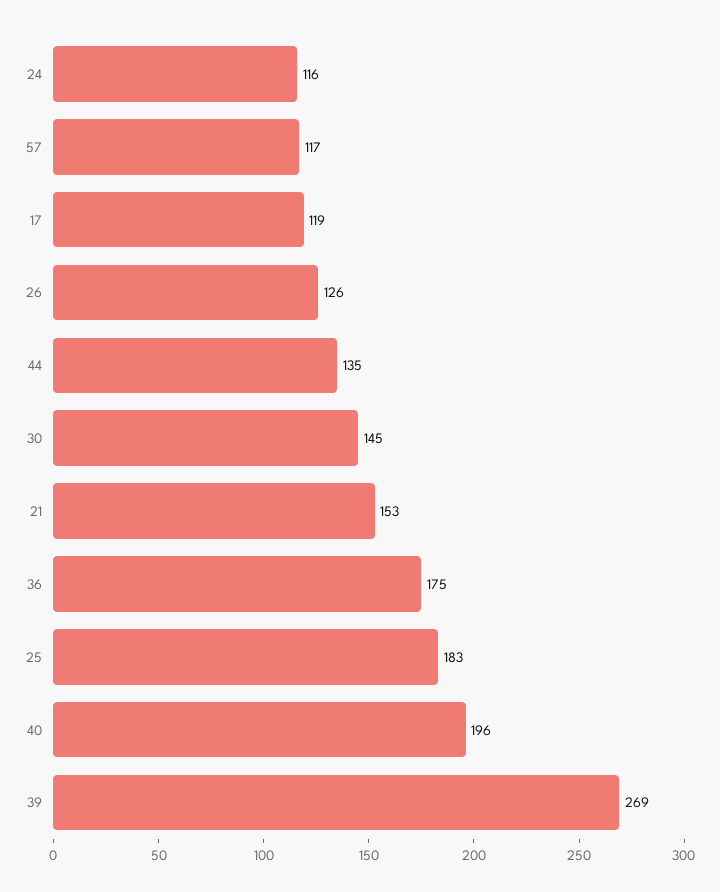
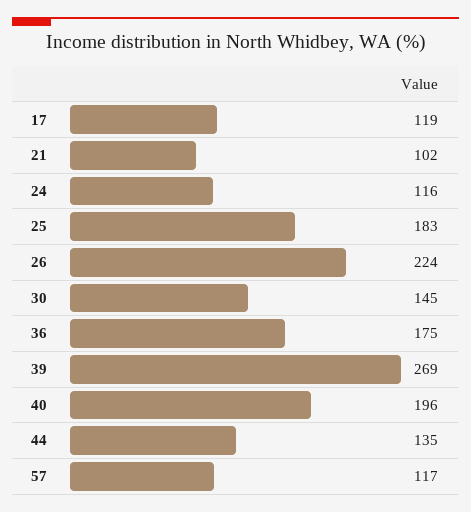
26: 126 -> 224
21: 153 -> 102

